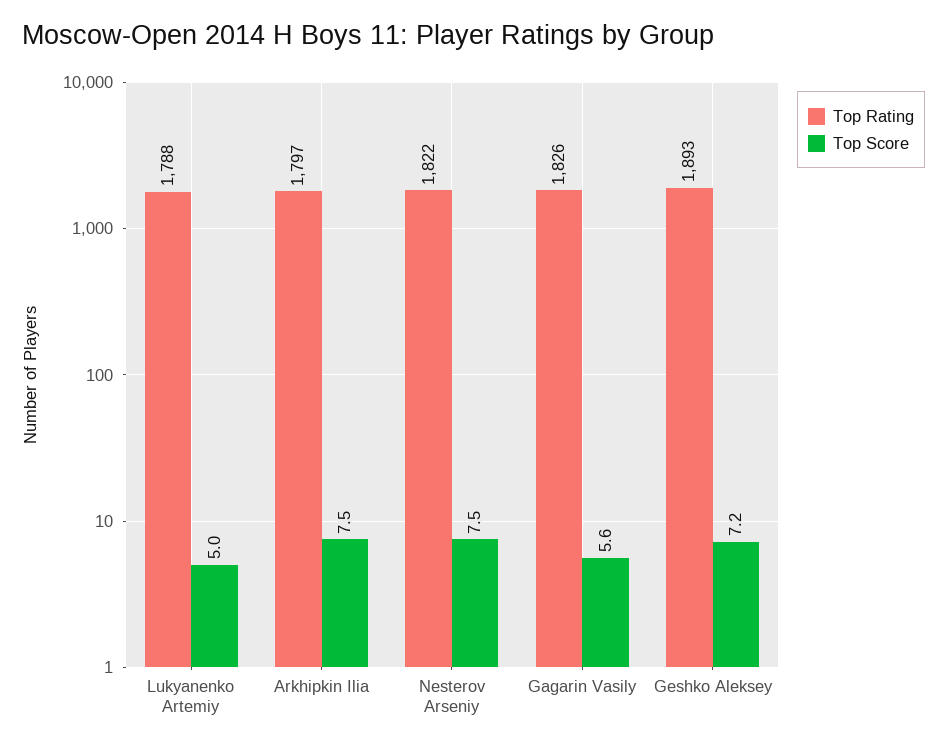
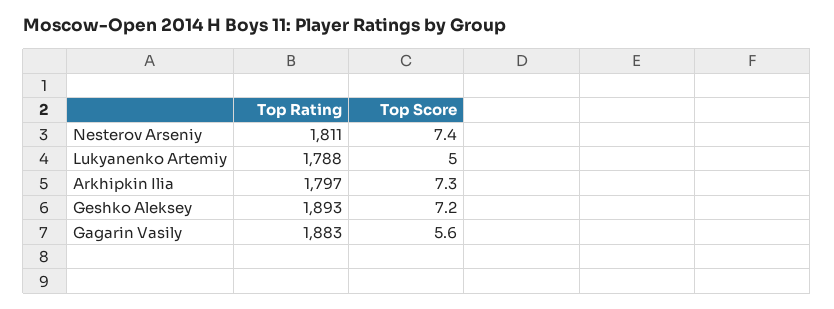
Top Score, Arkhipkin Ilia: 7.5 -> 7.3
Top Rating, Nesterov Arseniy: 1822 -> 1811
Top Score, Nesterov Arseniy: 7.5 -> 7.4
Top Rating, Gagarin Vasily: 1826 -> 1883

